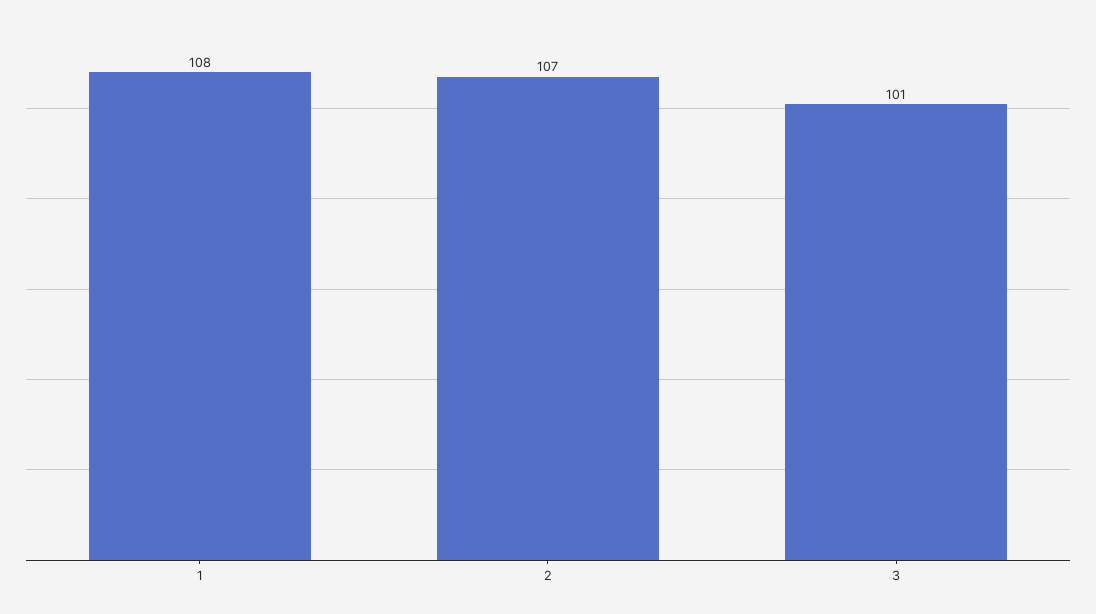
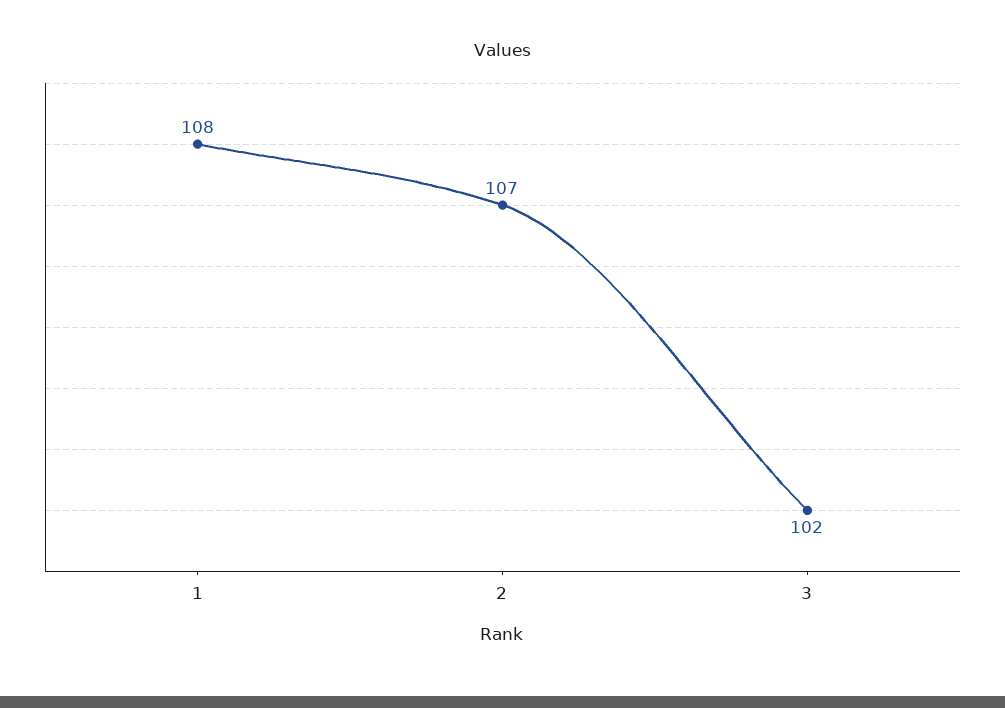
3: 101 -> 102

